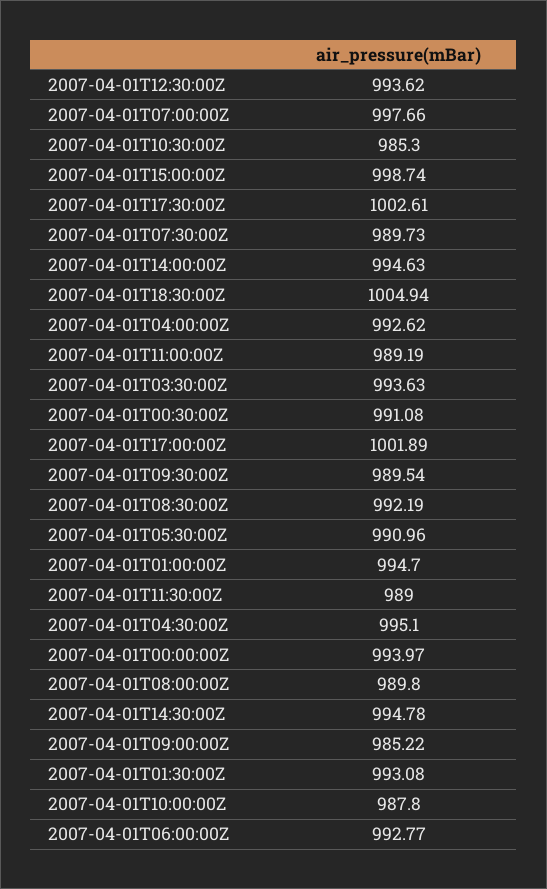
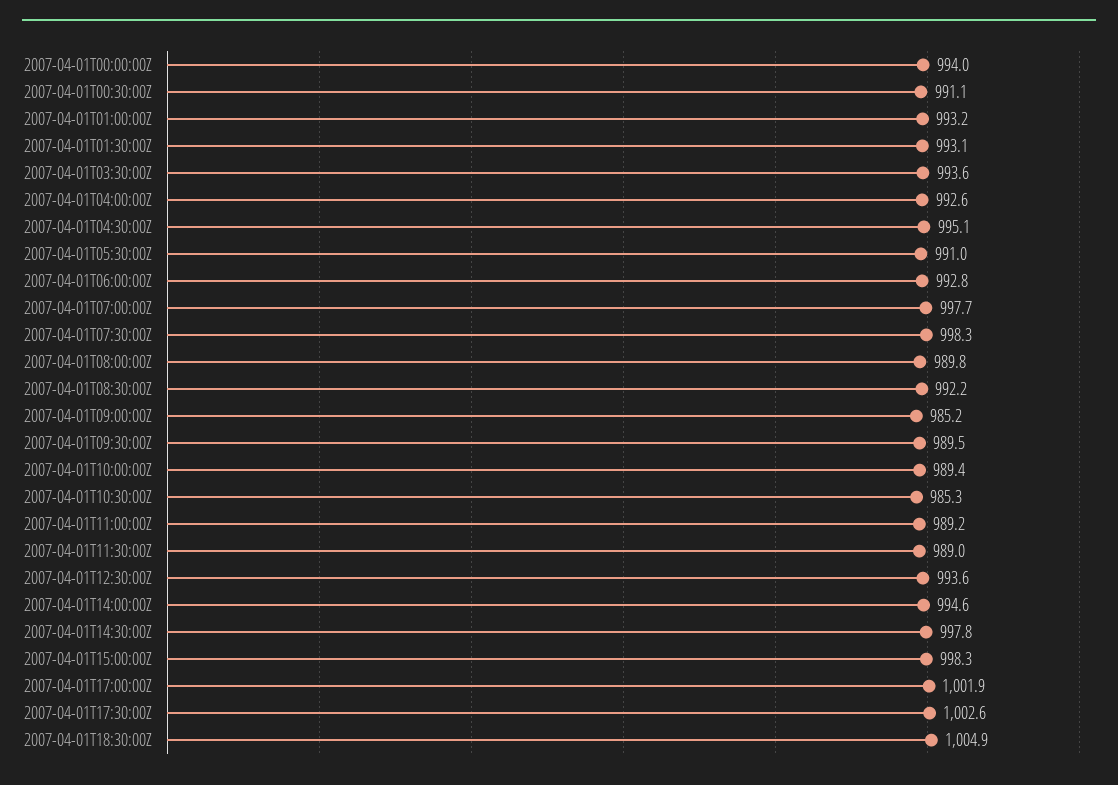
2007-04-01T15:00:00Z: 998.74 -> 998.3
2007-04-01T07:30:00Z: 989.73 -> 998.3
2007-04-01T01:00:00Z: 994.7 -> 993.2
2007-04-01T14:30:00Z: 994.78 -> 997.8
2007-04-01T10:00:00Z: 987.8 -> 989.4

